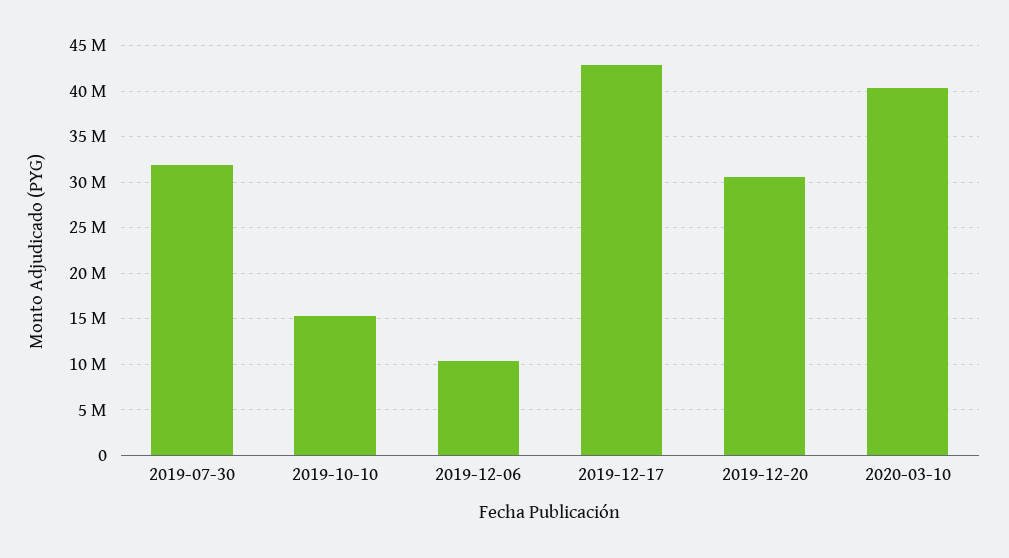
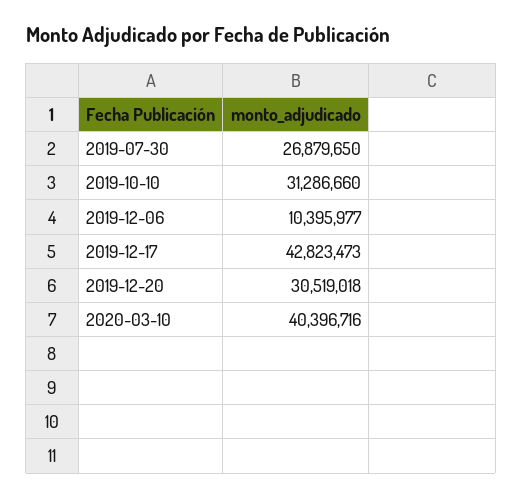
2019-07-30: 32000000 -> 26879650
2019-10-10: 15000000 -> 31286660

